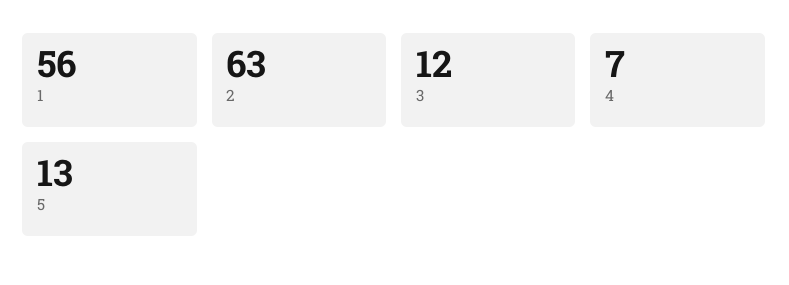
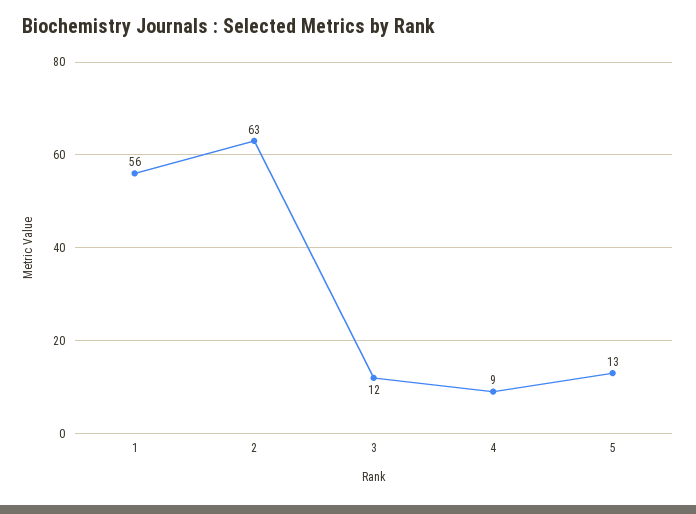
4: 7 -> 9

